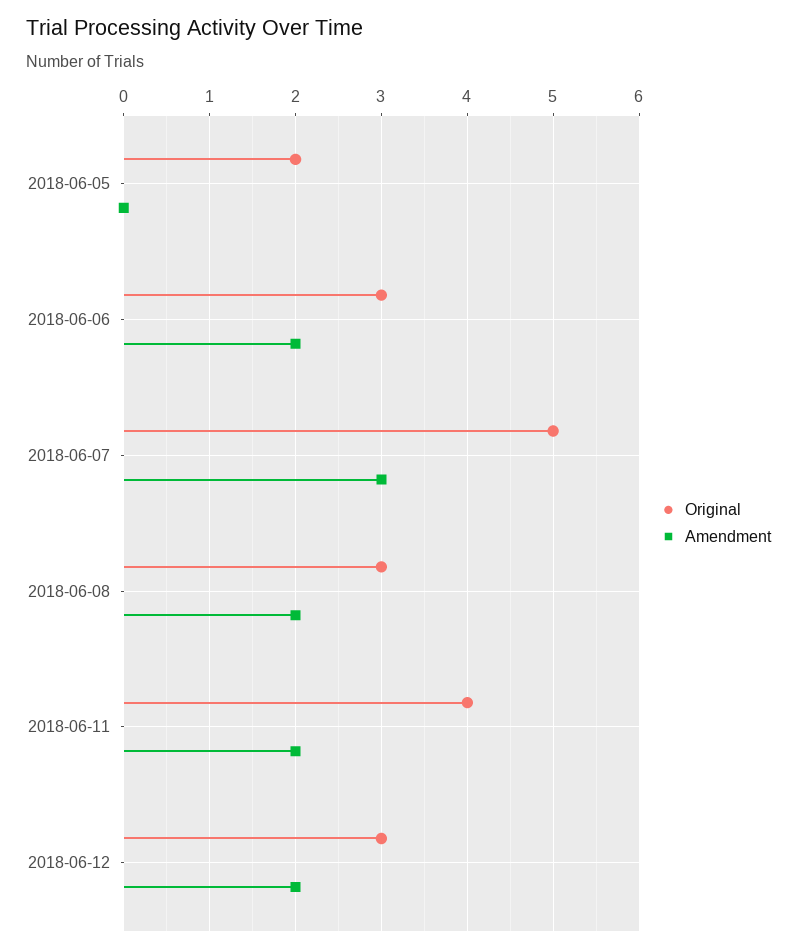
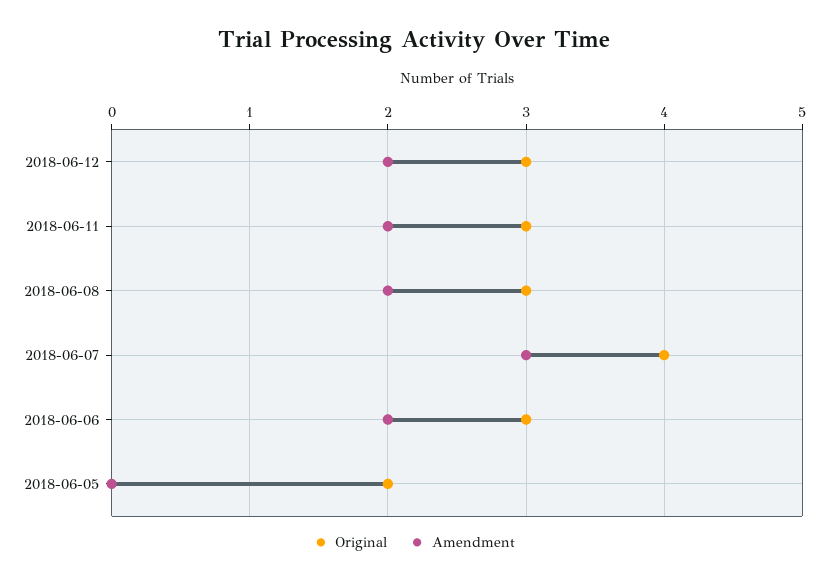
Original, 2018-06-07: 5 -> 4
Original, 2018-06-11: 4 -> 3

